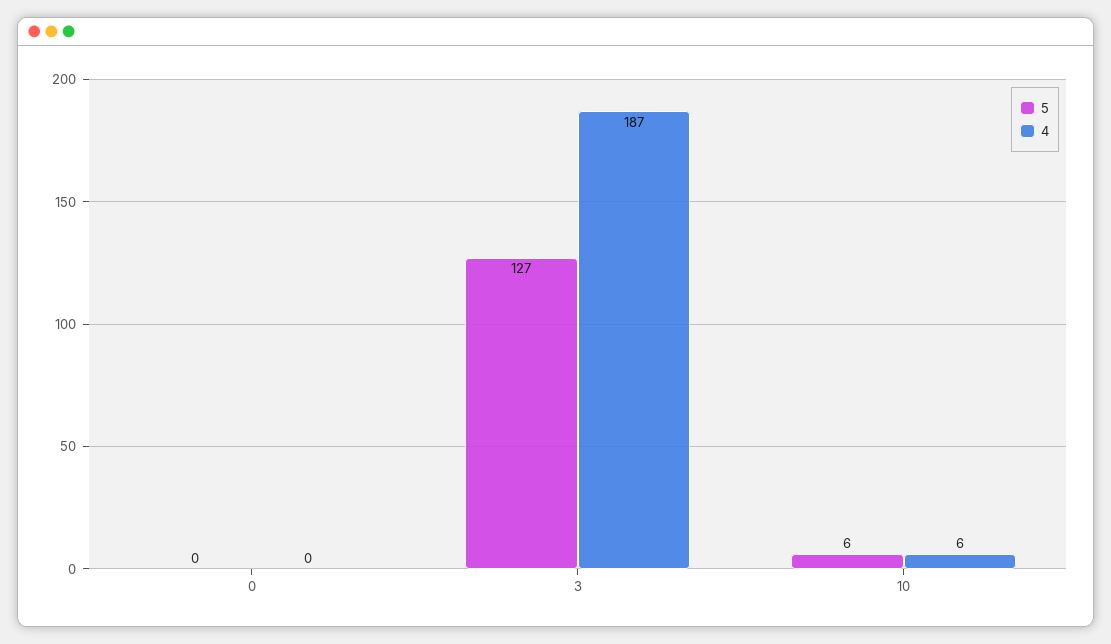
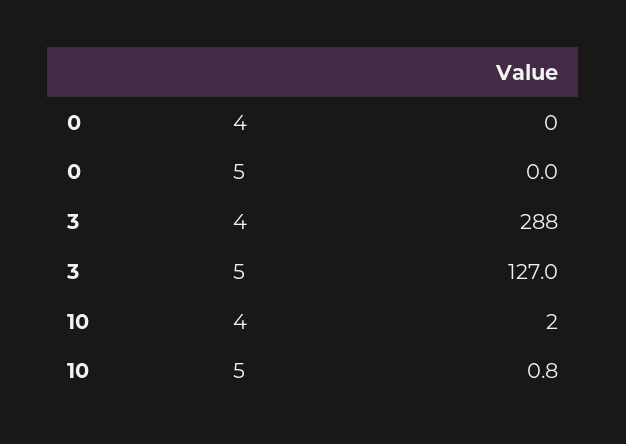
4, 3: 187 -> 288
5, 10: 6 -> 0.8
4, 10: 6 -> 2

